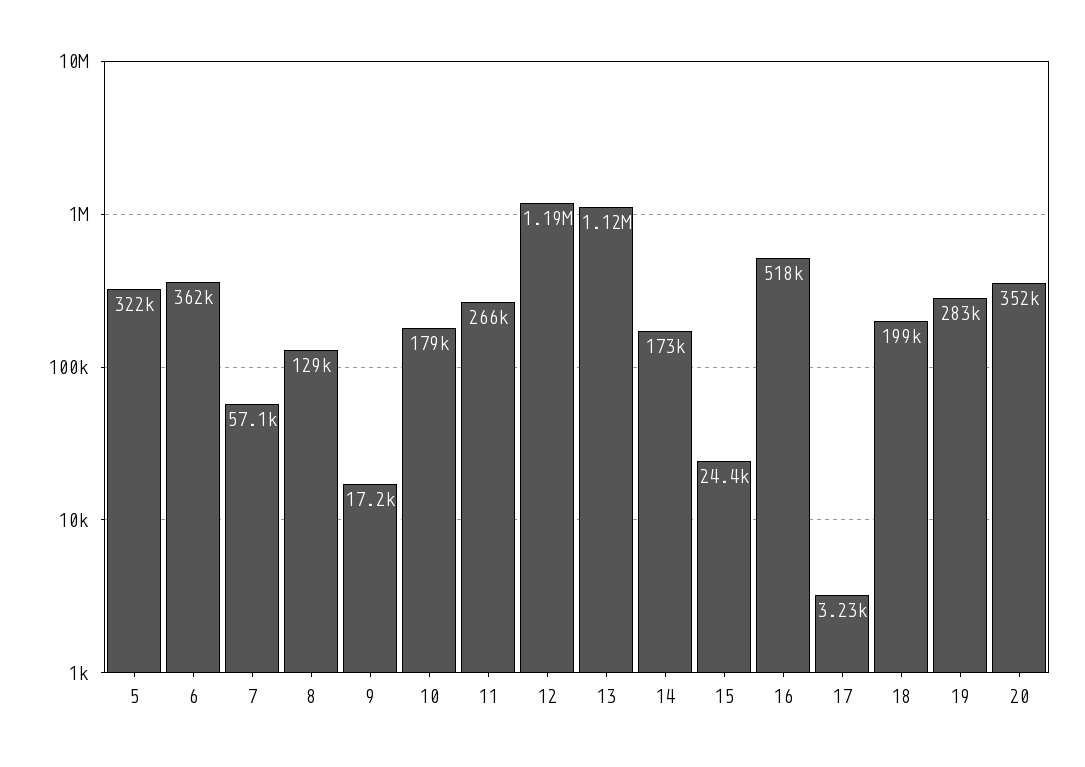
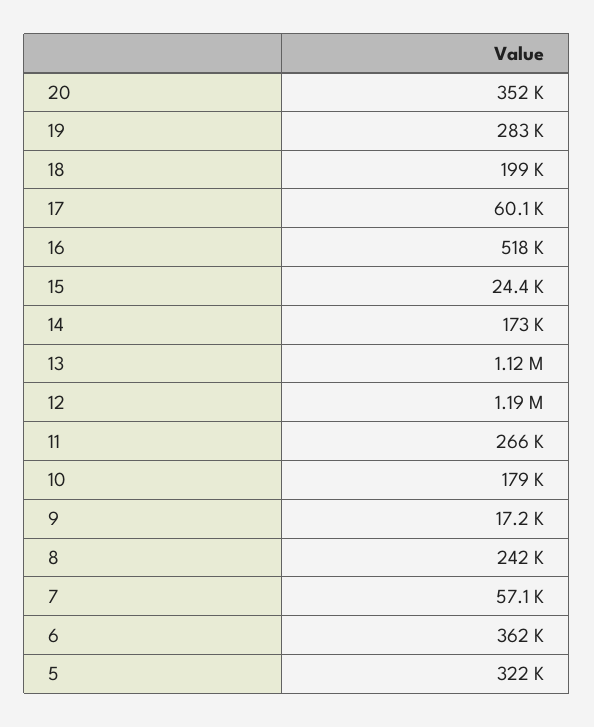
8: 129000 -> 242000
17: 3230 -> 60100

